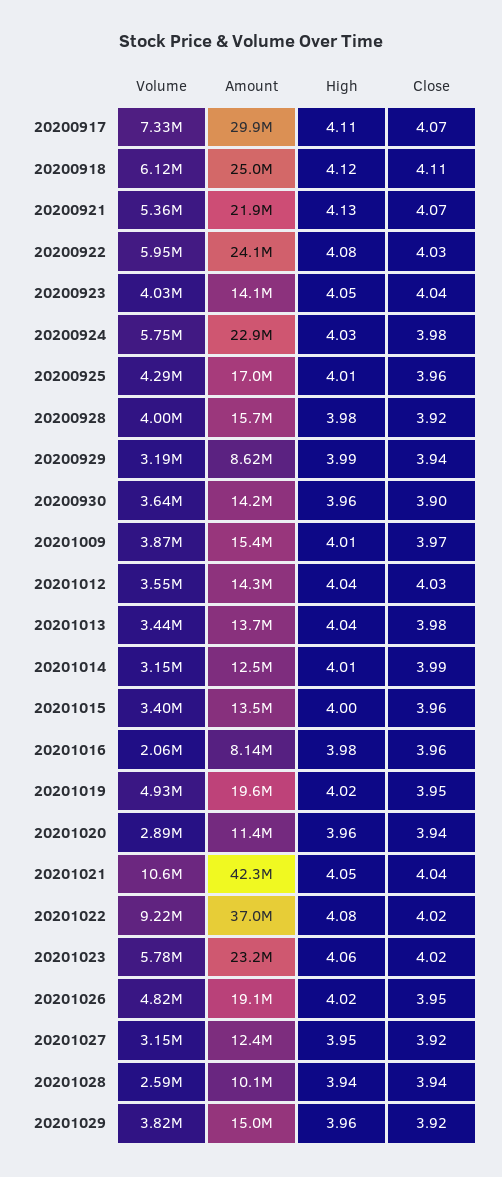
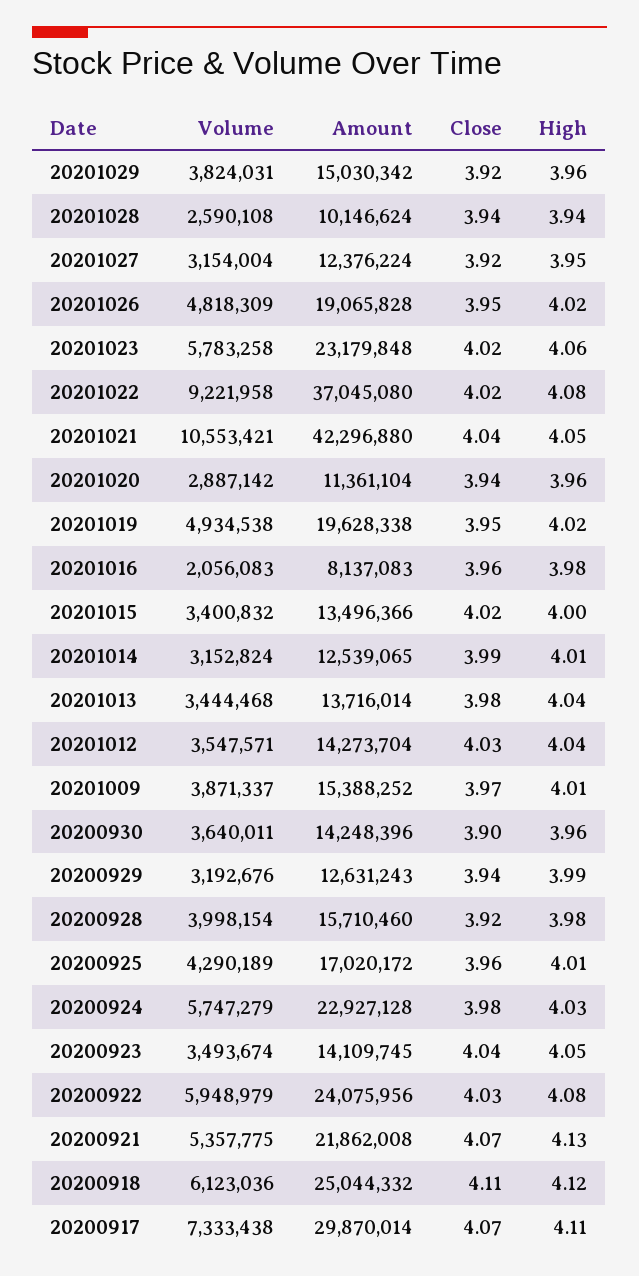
Volume, 20200923: 4030000 -> 3493674
Amount, 20200929: 8620000 -> 12631243
Close, 20201015: 3.96 -> 4.02

